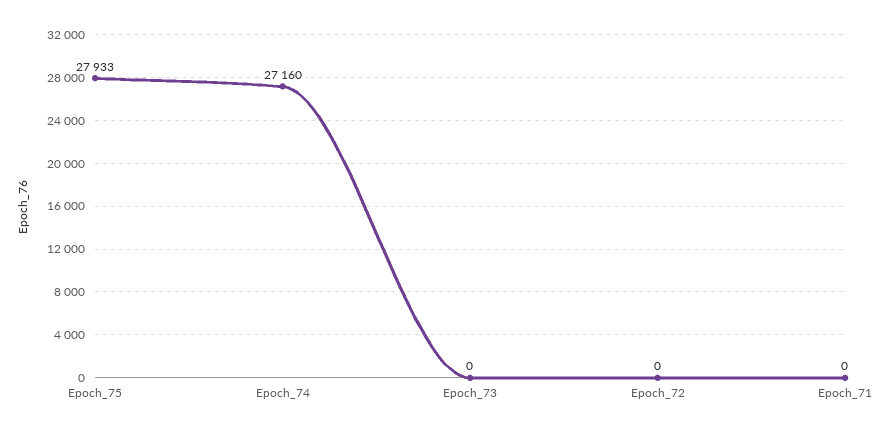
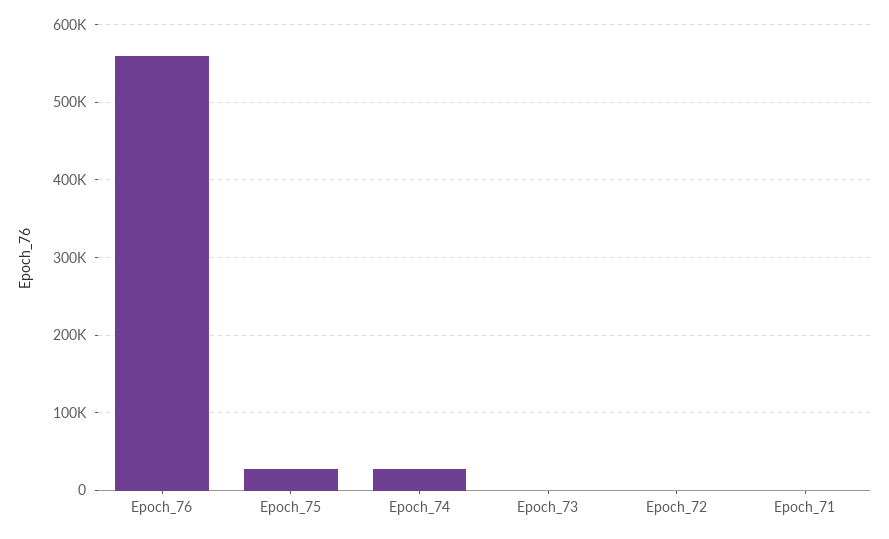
Epoch_76: none -> 560000

